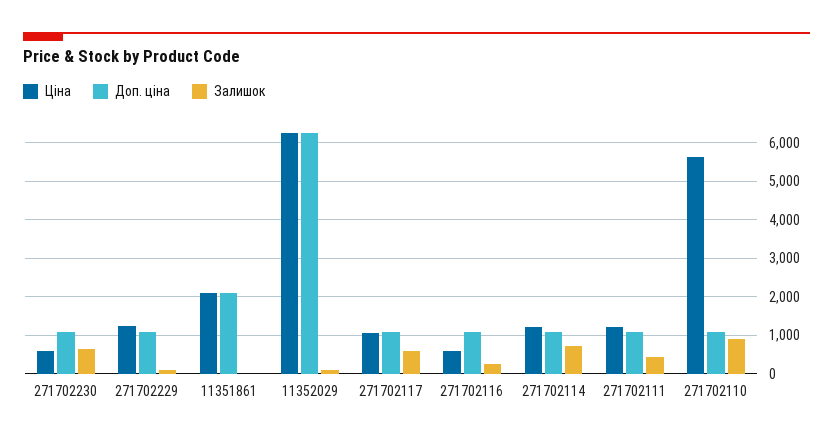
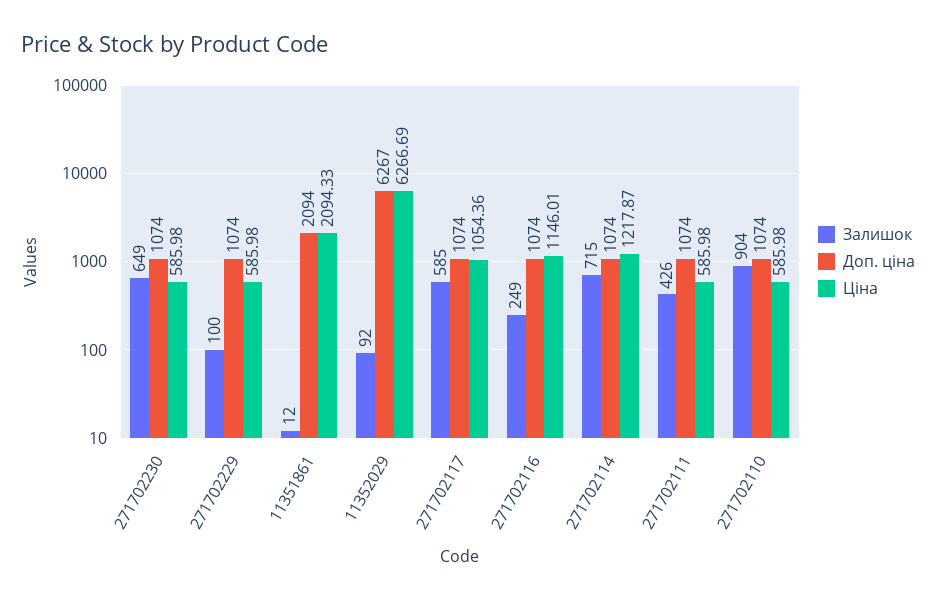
Ціна, 271702229: 1200 -> 585.98
Ціна, 271702116: 600 -> 1146.01
Ціна, 271702111: 1200 -> 585.98
Ціна, 271702110: 5600 -> 585.98

